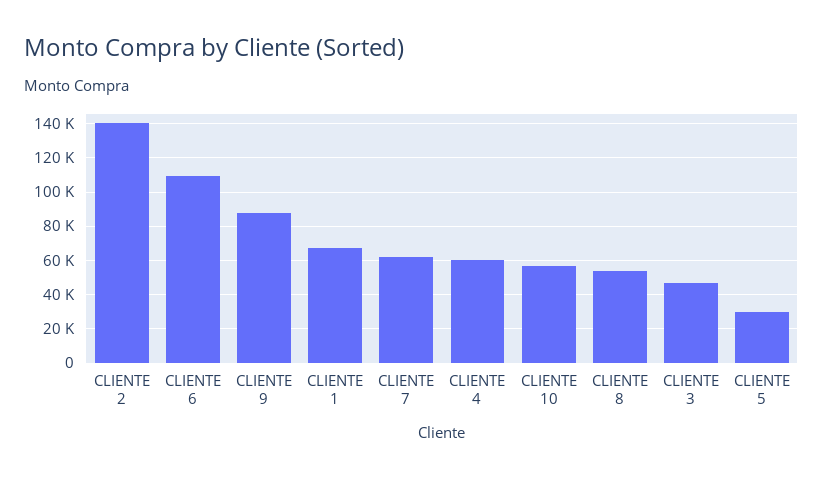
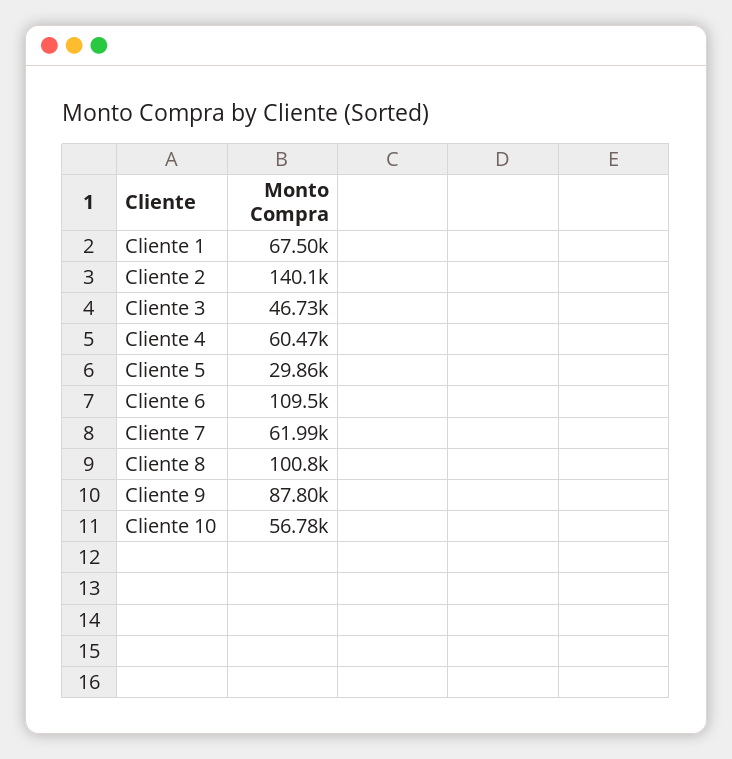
CLIENTE 8: 55000 -> 100800

